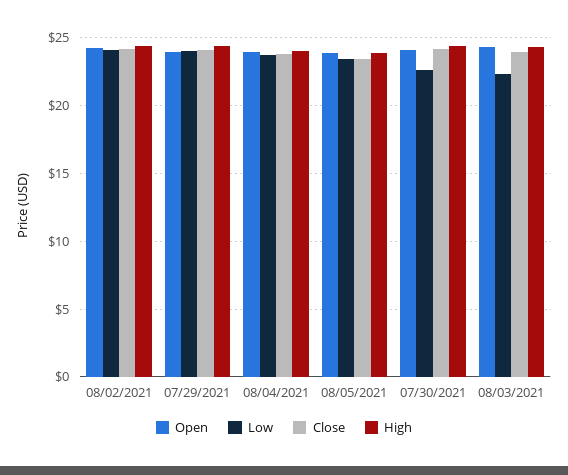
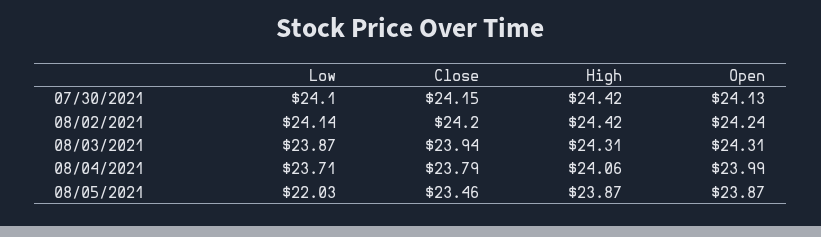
Open, 07/29/2021: 24 -> none
Low, 07/29/2021: 24 -> none
Close, 07/29/2021: 24 -> none
High, 07/29/2021: 24.5 -> none
Low, 08/05/2021: 23.5 -> 22.03
Low, 07/30/2021: 22.5 -> 24.1
Low, 08/03/2021: 22.5 -> 23.87

